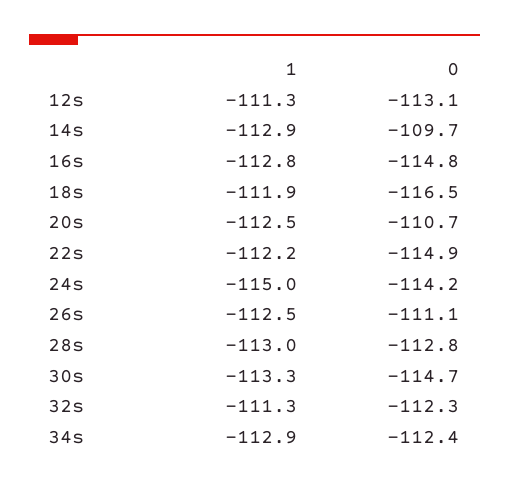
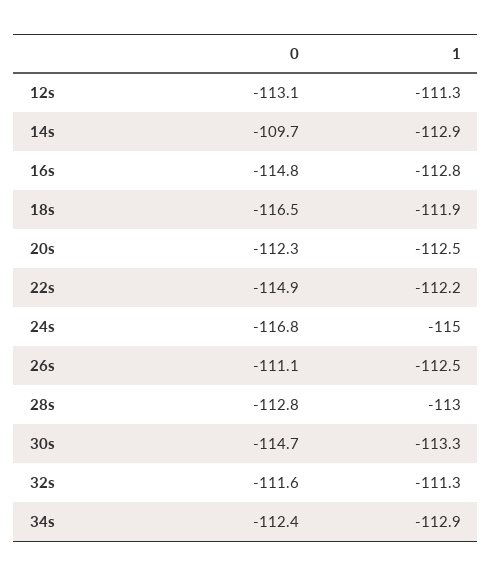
0, 20s: -110.7 -> -112.3
0, 24s: -114.2 -> -116.8
0, 32s: -112.3 -> -111.6

